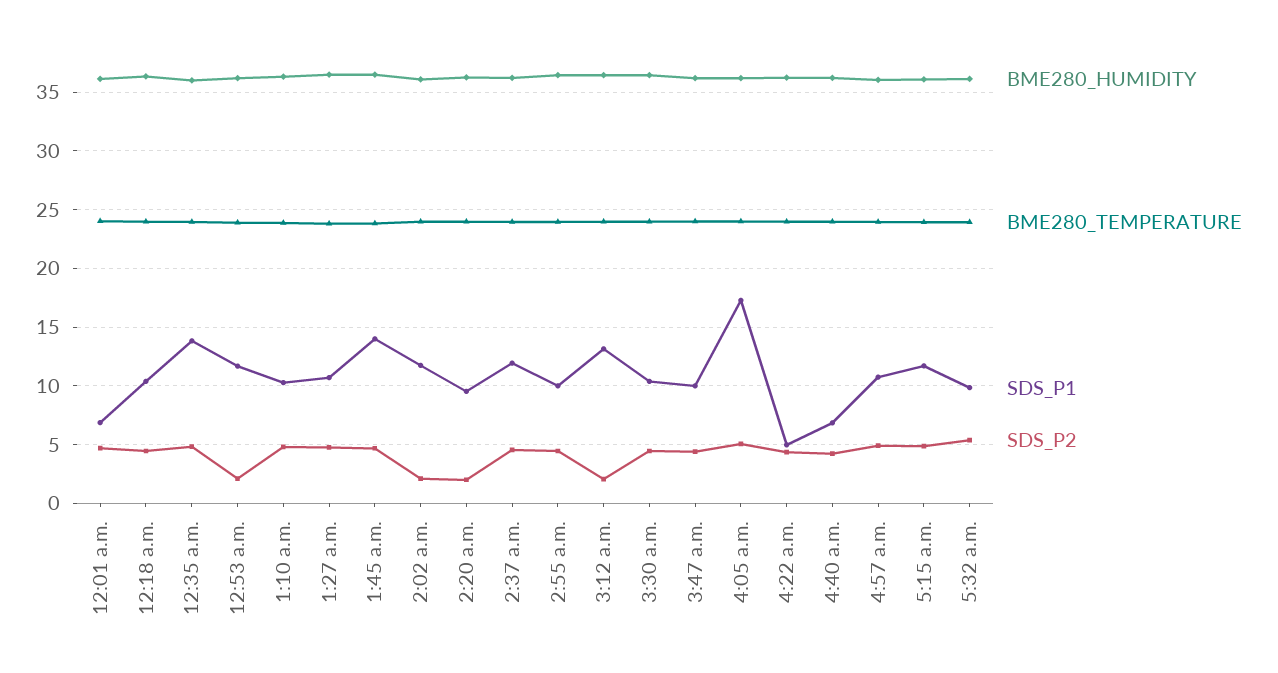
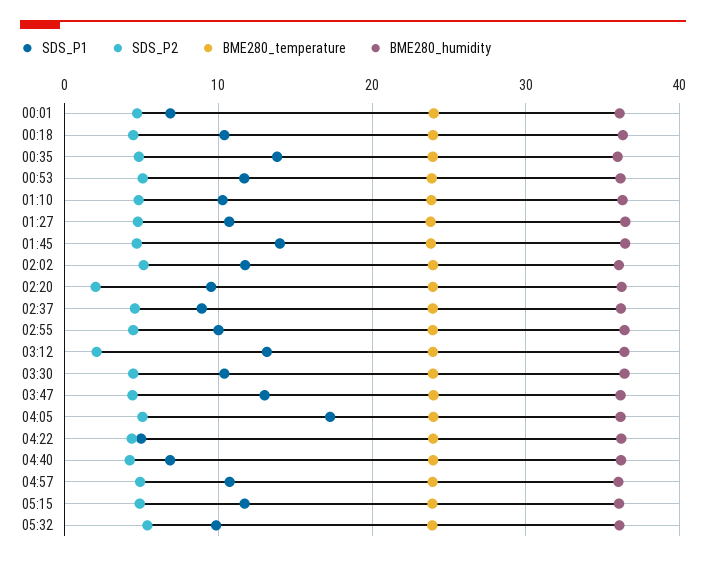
SDS_P2, 12:53 a.m.: 2 -> 5
SDS_P2, 2:02 a.m.: 2 -> 5
SDS_P1, 2:37 a.m.: 12 -> 9
SDS_P1, 3:47 a.m.: 10 -> 13

